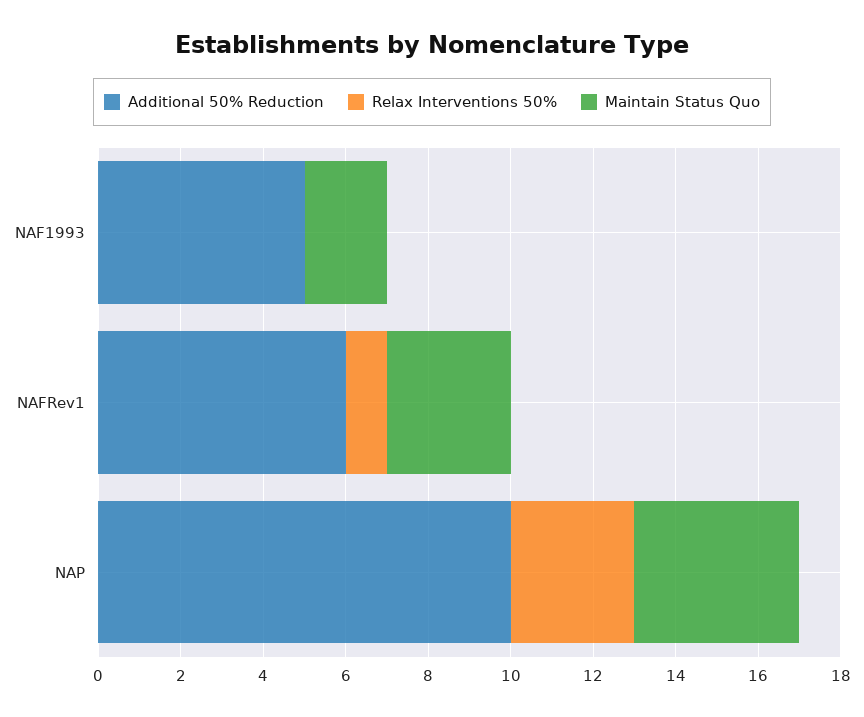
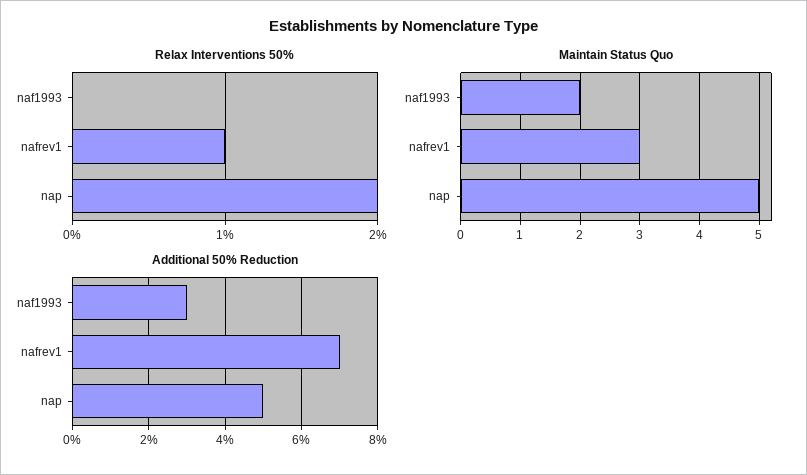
Additional 50% Reduction, NAF1993: 5 -> 3
Additional 50% Reduction, NAFRev1: 6 -> 7
Additional 50% Reduction, NAP: 10 -> 5
Relax Interventions 50%, NAP: 3 -> 2
Maintain Status Quo, NAP: 4 -> 5

